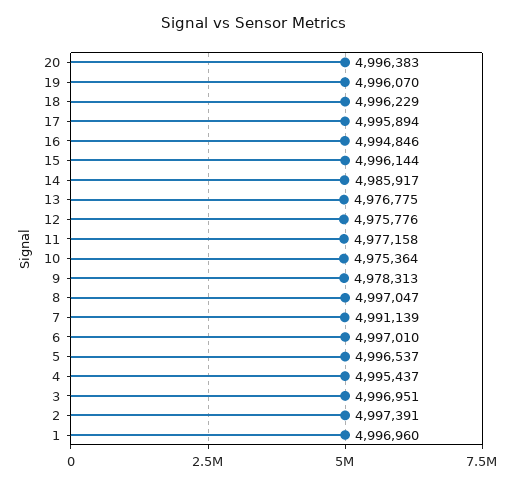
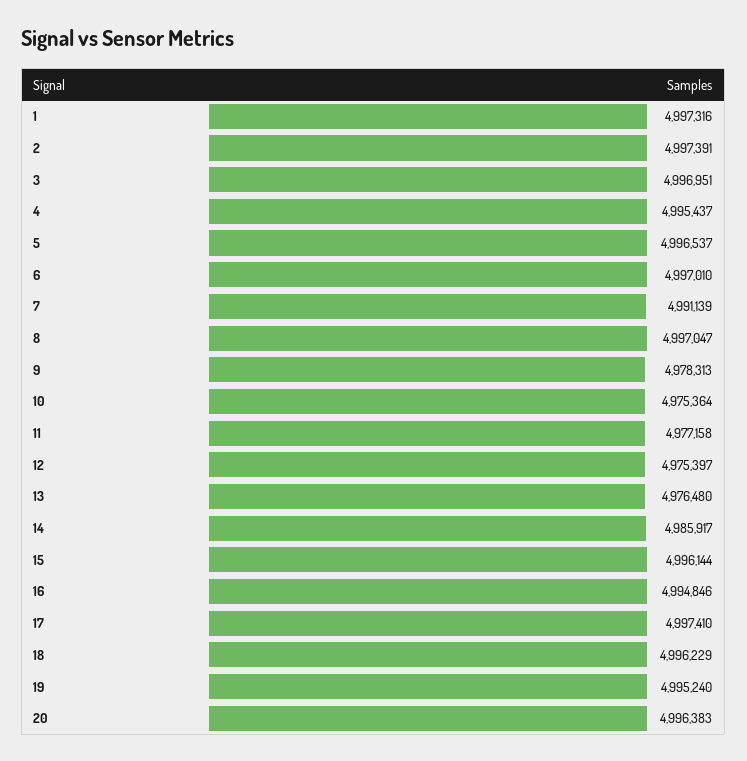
19: 4996070 -> 4995240
17: 4995894 -> 4997410
13: 4976775 -> 4976480
12: 4975776 -> 4975397
1: 4996960 -> 4997316

